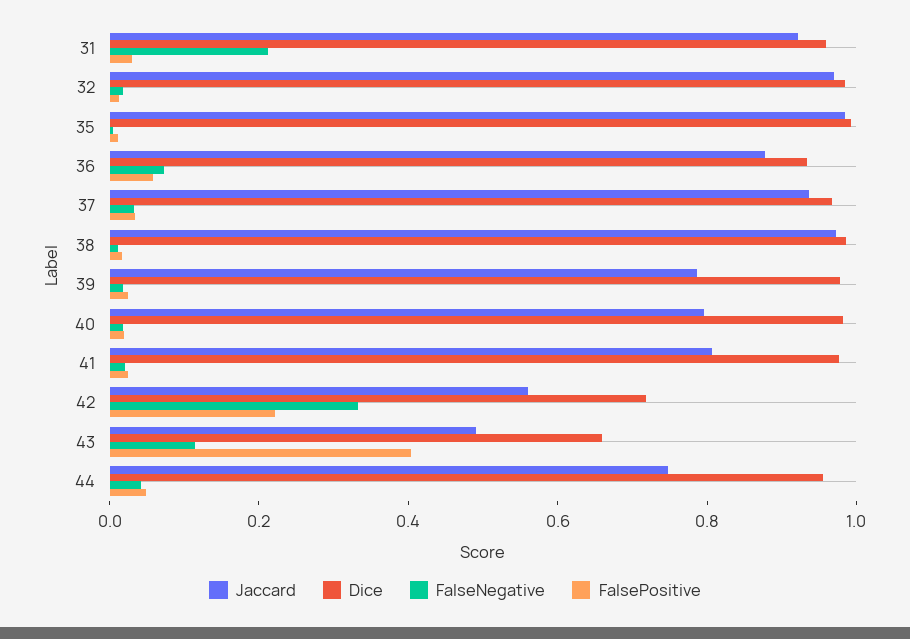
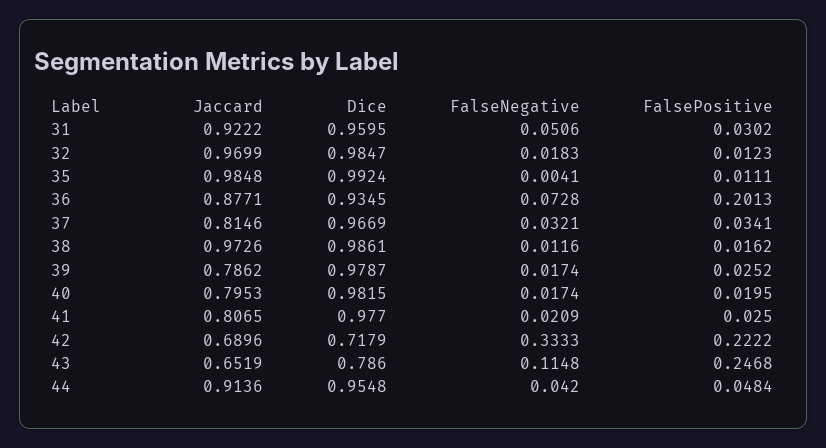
FalseNegative, 31: 0.2 -> 0.0506
FalsePositive, 36: 0.05 -> 0.2013
Jaccard, 37: 0.95 -> 0.8146
Jaccard, 42: 0.55 -> 0.6896
Jaccard, 43: 0.5 -> 0.6519
Dice, 43: 0.65 -> 0.786
FalsePositive, 43: 0.4 -> 0.2468
Jaccard, 44: 0.75 -> 0.9136

